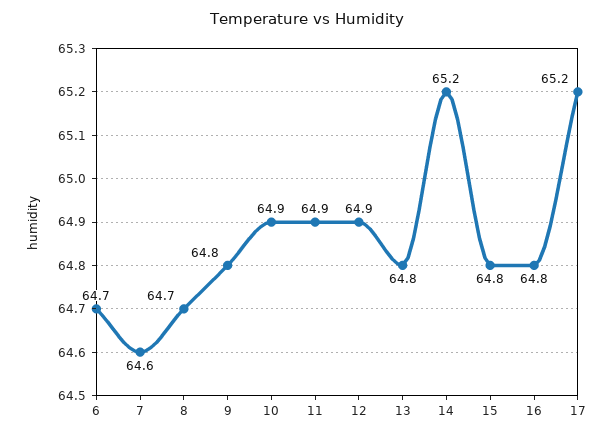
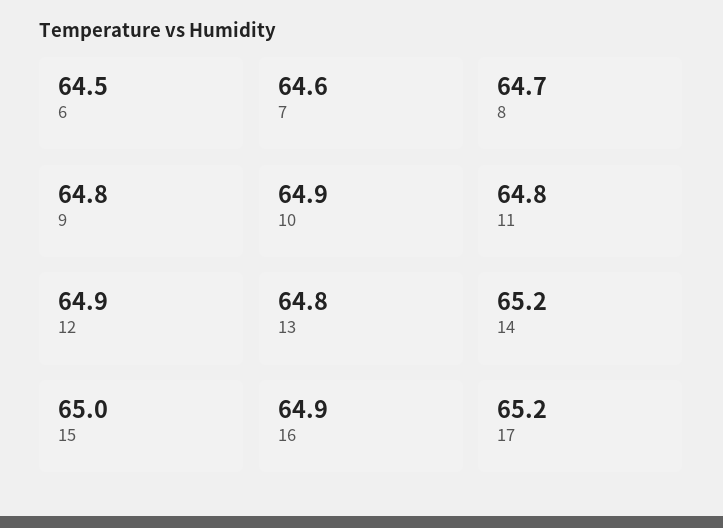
6: 64.7 -> 64.5
11: 64.9 -> 64.8
15: 64.8 -> 65
16: 64.8 -> 64.9

